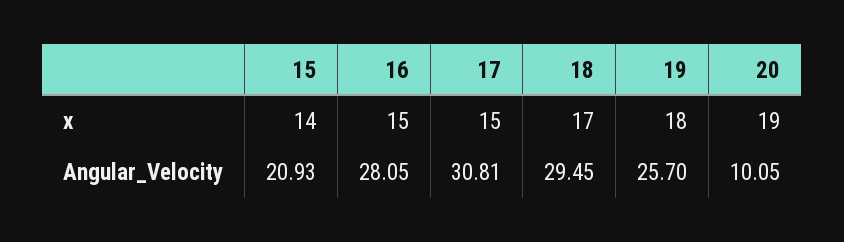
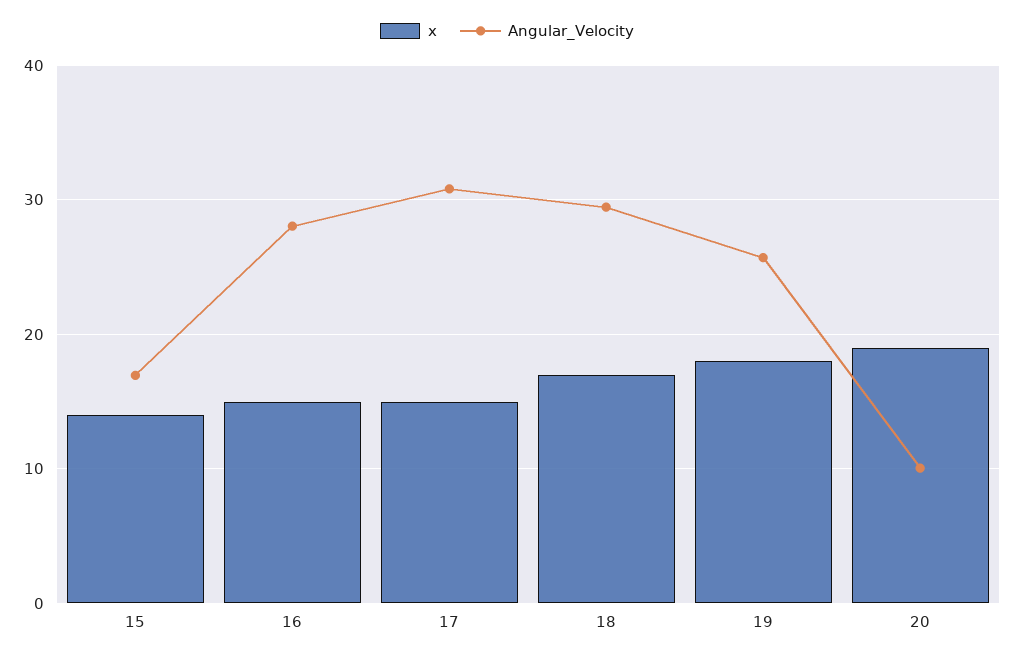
Angular_Velocity, 15: 20.93 -> 17

